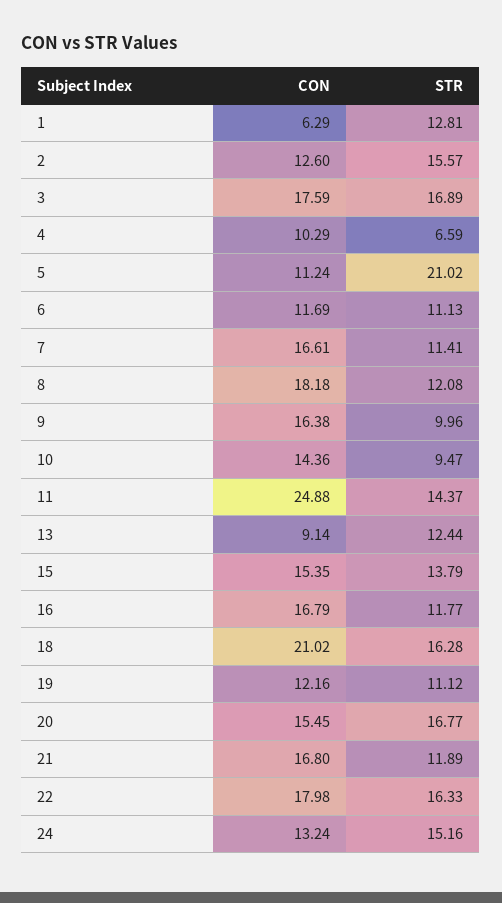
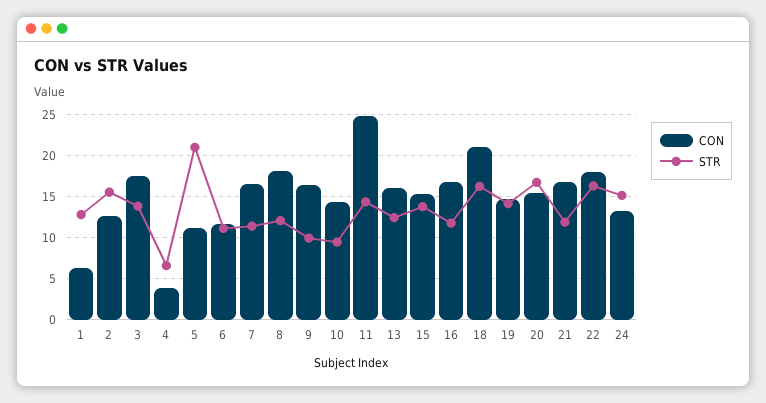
STR, 3: 16.89 -> 14
CON, 4: 10.29 -> 4
CON, 13: 9.14 -> 16
CON, 19: 12.16 -> 15
STR, 19: 11.12 -> 14

